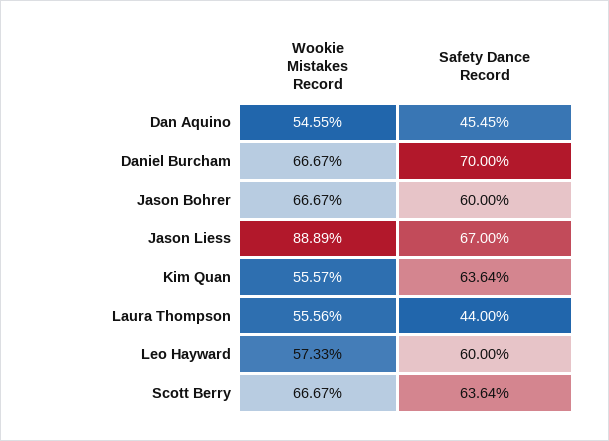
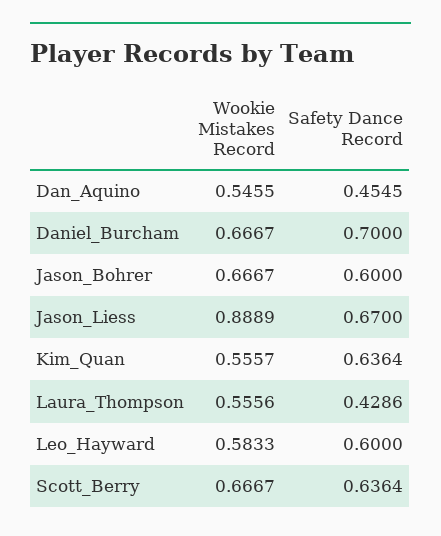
Safety Dance Record, Laura Thompson: 0.44 -> 0.4286
Wookie Mistakes Record, Leo Hayward: 0.5733 -> 0.5833

